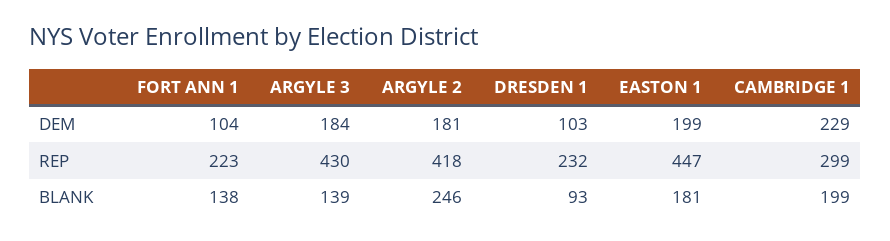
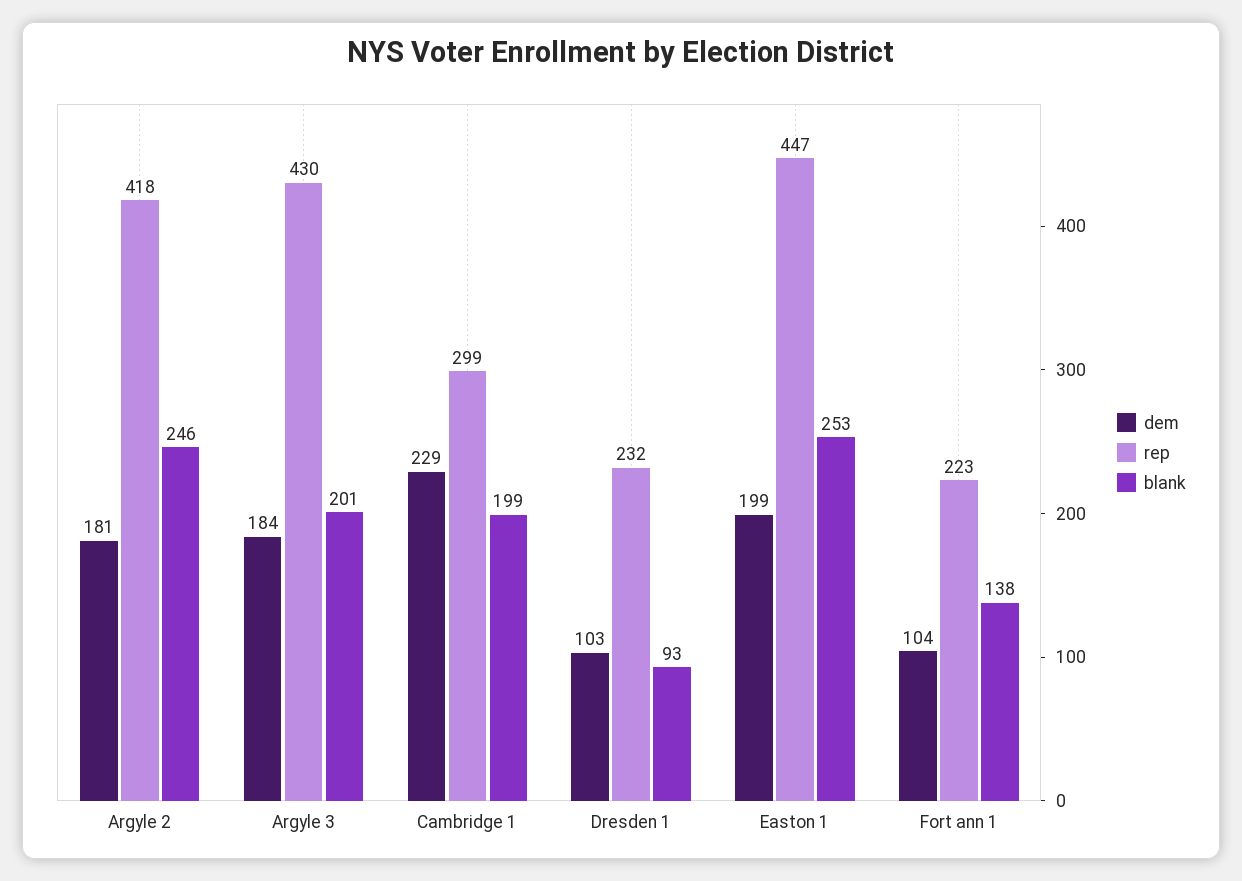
BLANK, ARGYLE 3: 139 -> 201
BLANK, EASTON 1: 181 -> 253

